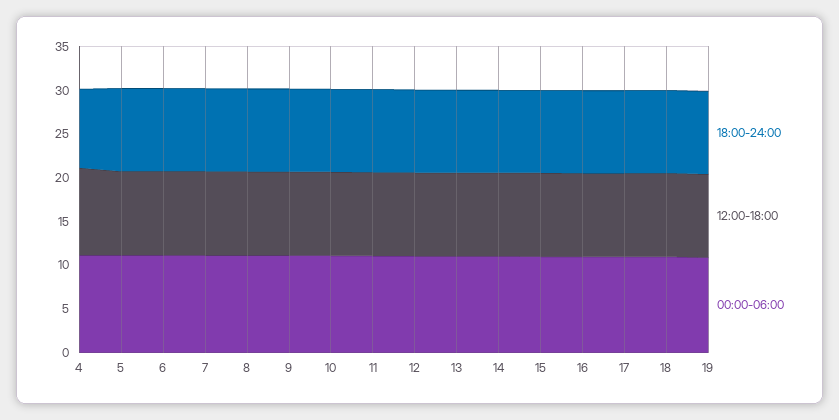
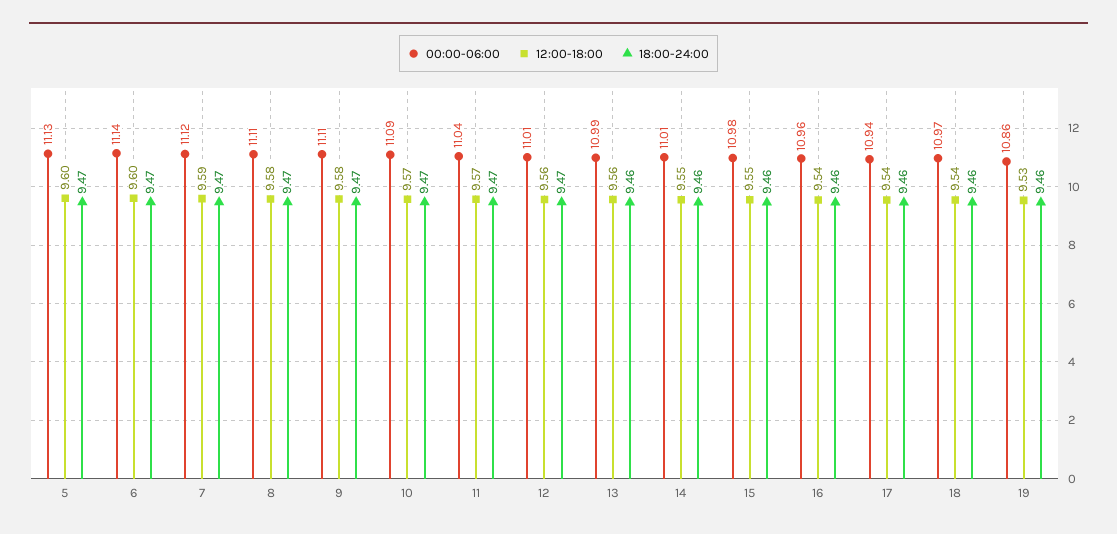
18:00-24:00, 4: 9 -> none
12:00-18:00, 4: 10 -> none
00:00-06:00, 4: 11 -> none

